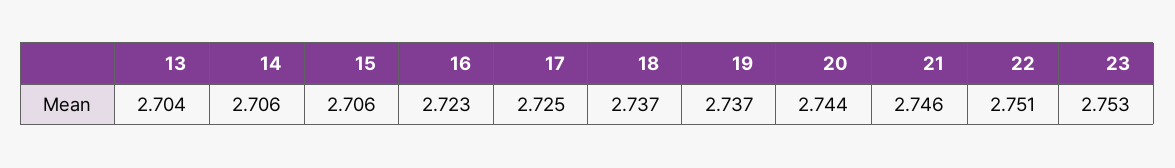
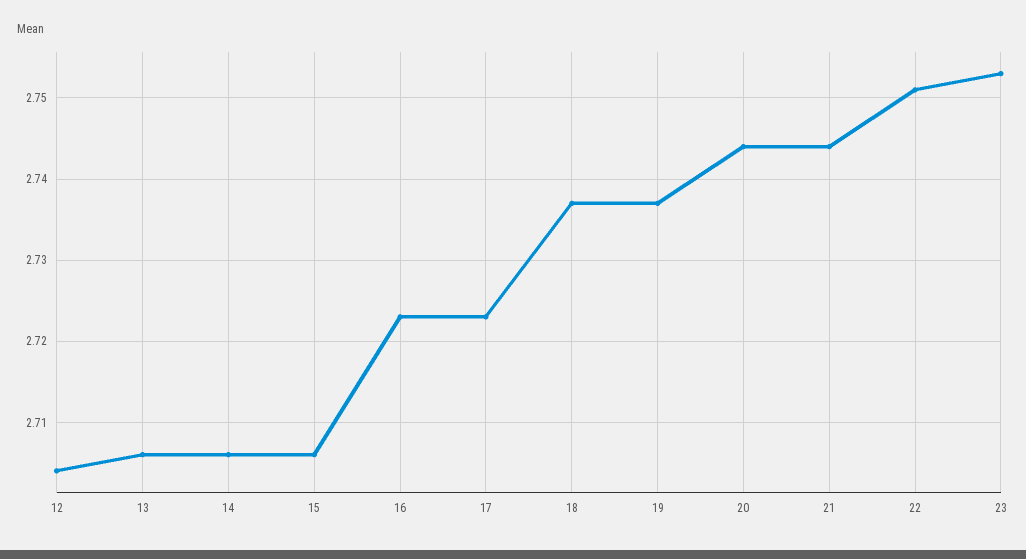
13: 2.704 -> 2.706
17: 2.725 -> 2.723
21: 2.746 -> 2.744
12: none -> 2.704

